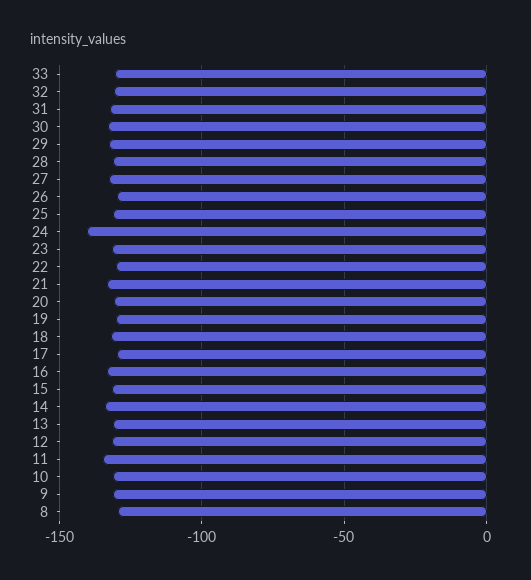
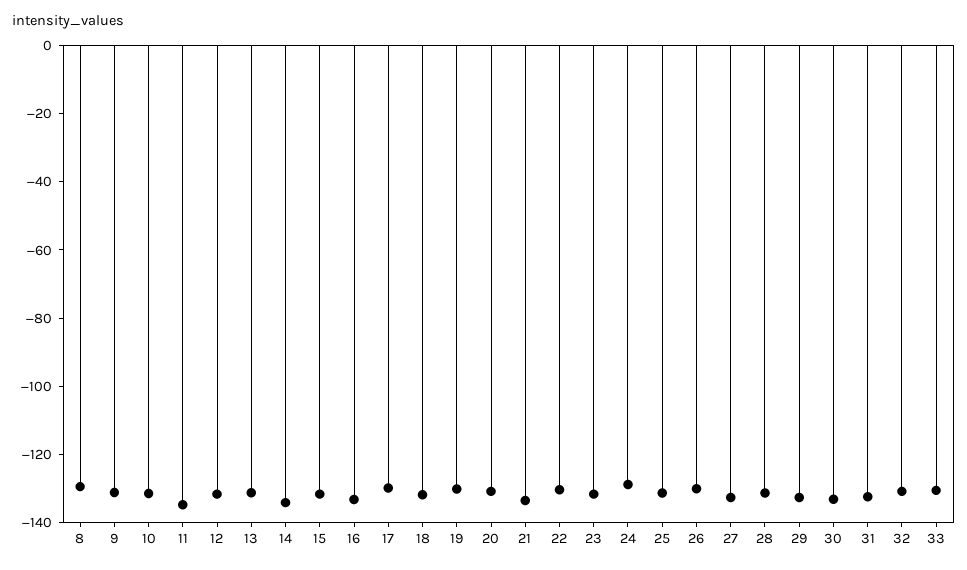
24: -140 -> -130

